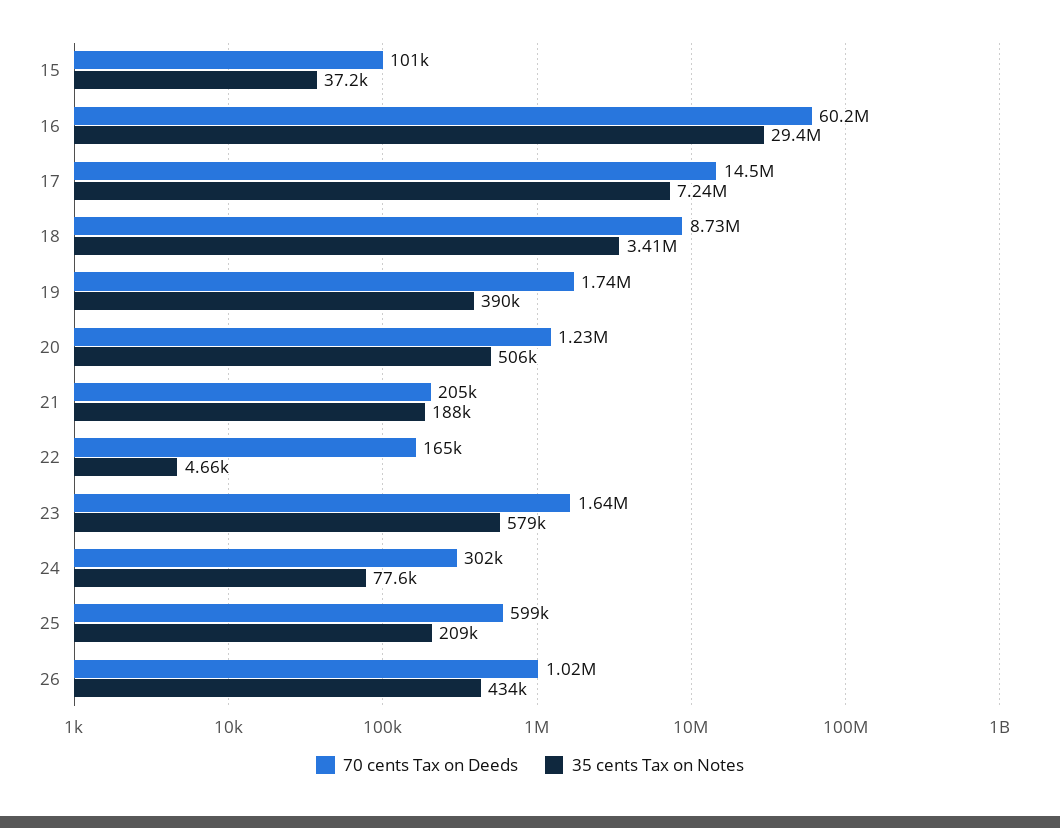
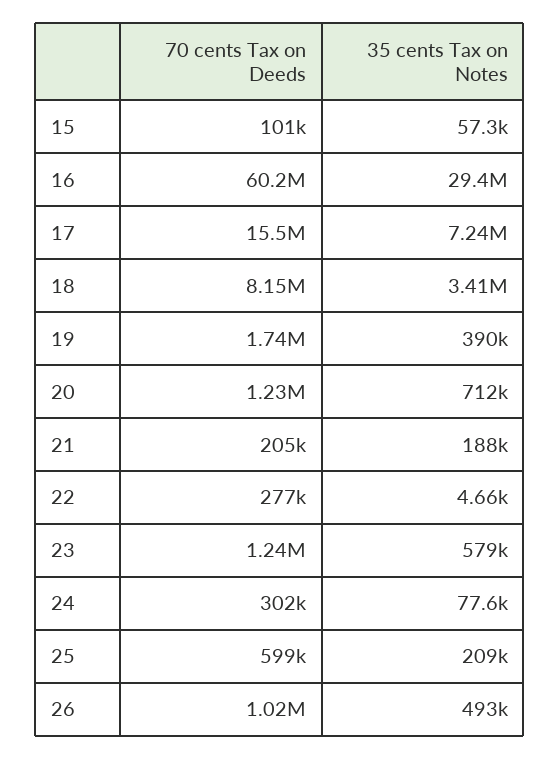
35 cents Tax on Notes, 15: 37200 -> 57300
70 cents Tax on Deeds, 17: 14500000 -> 15500000
70 cents Tax on Deeds, 18: 8730000 -> 8150000
35 cents Tax on Notes, 20: 506000 -> 712000
70 cents Tax on Deeds, 22: 165000 -> 277000
70 cents Tax on Deeds, 23: 1640000 -> 1240000
35 cents Tax on Notes, 26: 434000 -> 493000

